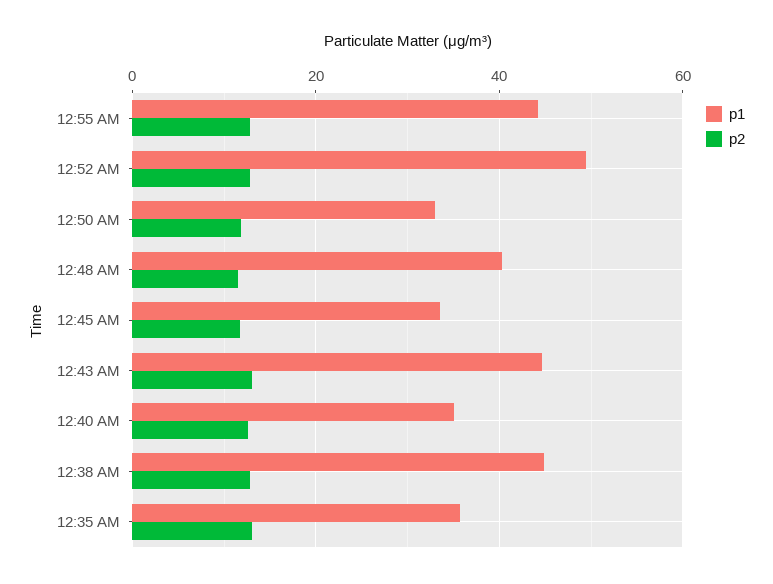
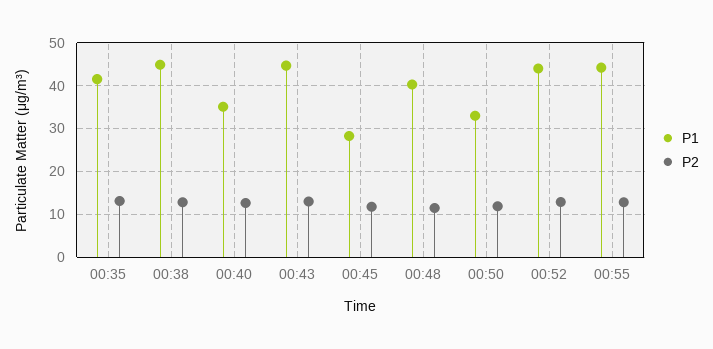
p1, 12:52 AM: 50 -> 44
p1, 12:45 AM: 34 -> 28
p1, 12:35 AM: 36 -> 42

